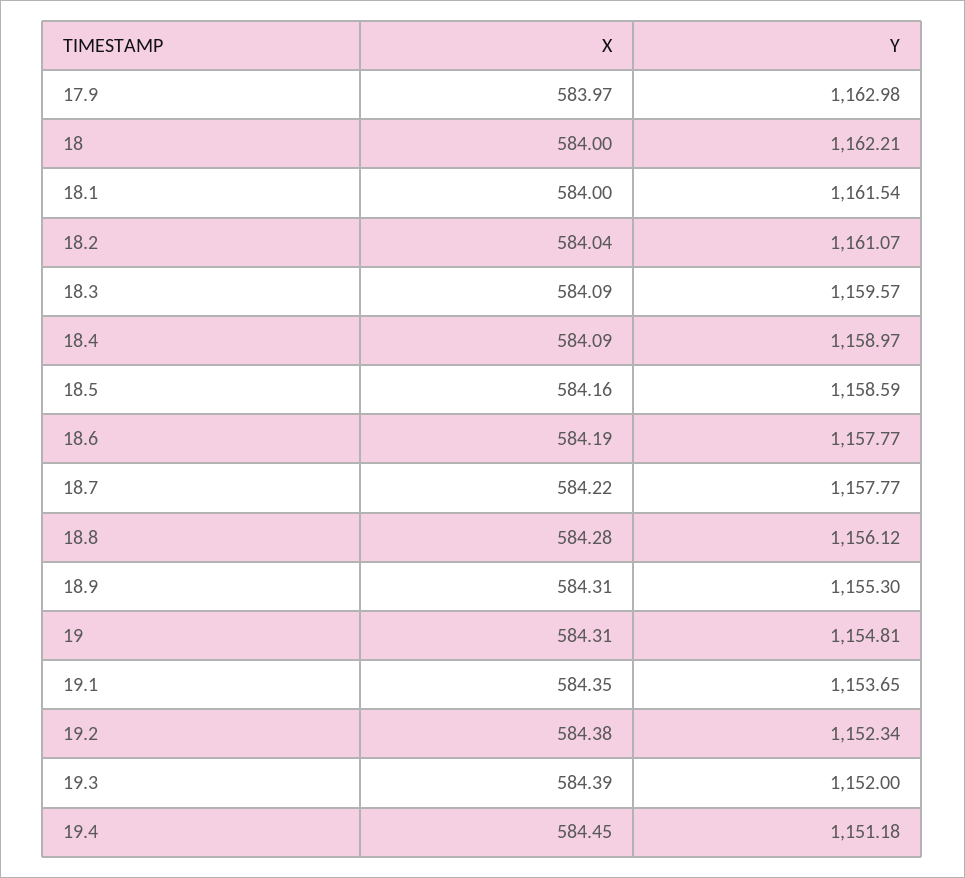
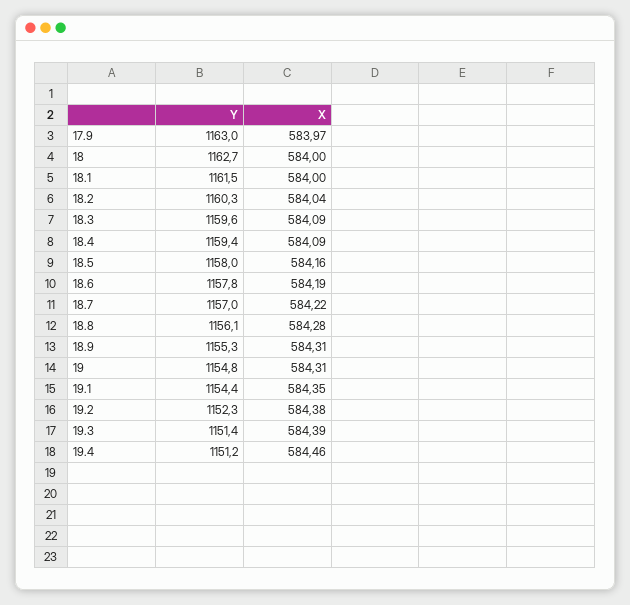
Y, 18: 1162.21 -> 1162.7
Y, 18.2: 1161.07 -> 1160.3
Y, 18.4: 1158.97 -> 1159.4
Y, 18.5: 1158.59 -> 1158
Y, 18.7: 1157.77 -> 1157
Y, 19.1: 1153.65 -> 1154.4
Y, 19.3: 1152 -> 1151.4
X, 19.4: 584.45 -> 584.46

